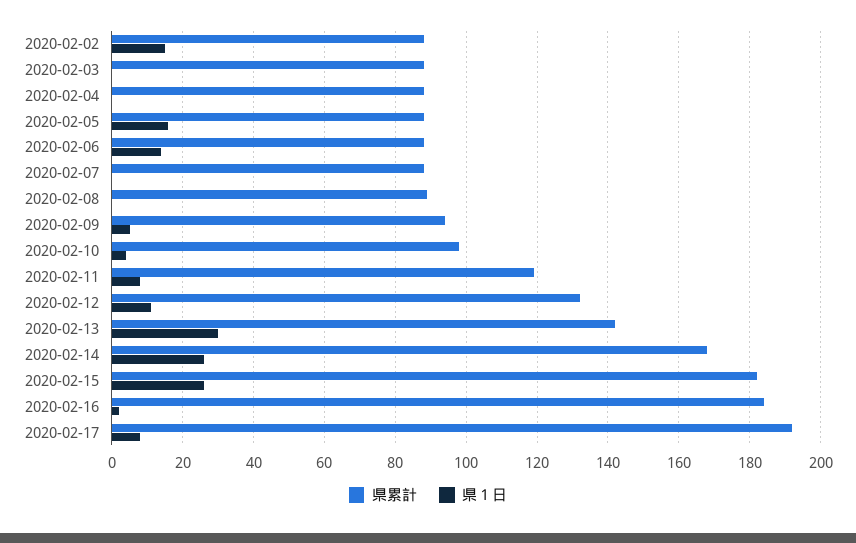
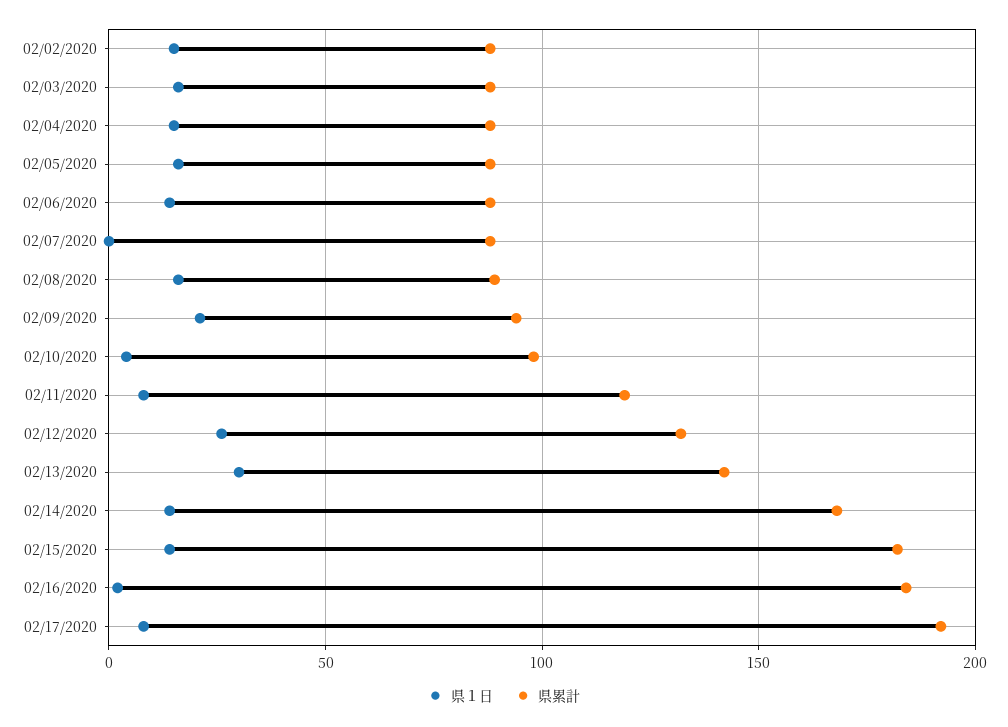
県１日, 2020-02-03: 0 -> 15
県１日, 2020-02-04: 0 -> 15
県１日, 2020-02-08: 0 -> 15
県１日, 2020-02-09: 5 -> 20
県１日, 2020-02-12: 10 -> 25
県１日, 2020-02-14: 25 -> 15
県１日, 2020-02-15: 25 -> 15

